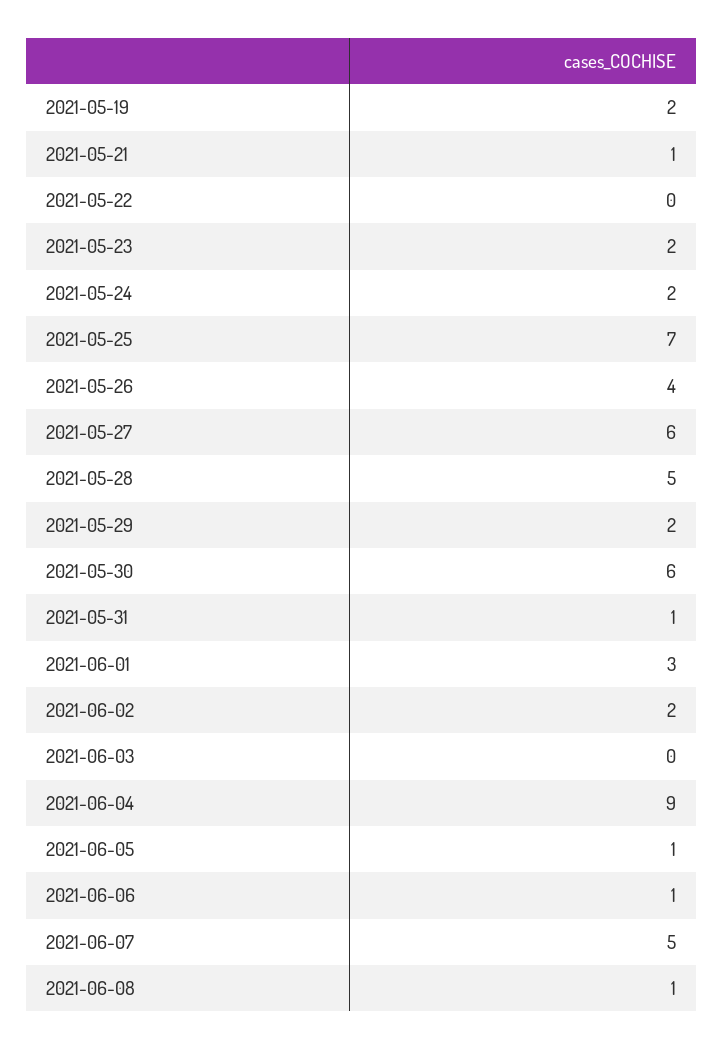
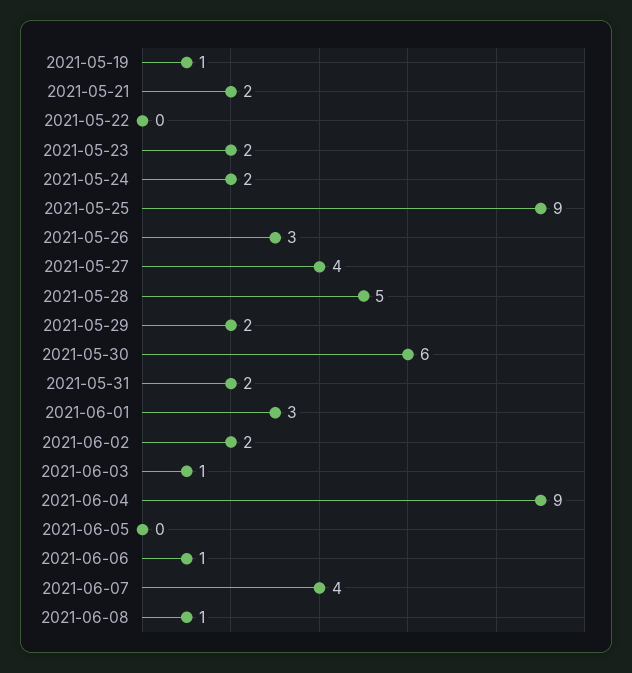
2021-05-19: 2 -> 1
2021-05-21: 1 -> 2
2021-05-25: 7 -> 9
2021-05-26: 4 -> 3
2021-05-27: 6 -> 4
2021-05-31: 1 -> 2
2021-06-03: 0 -> 1
2021-06-05: 1 -> 0
2021-06-07: 5 -> 4

